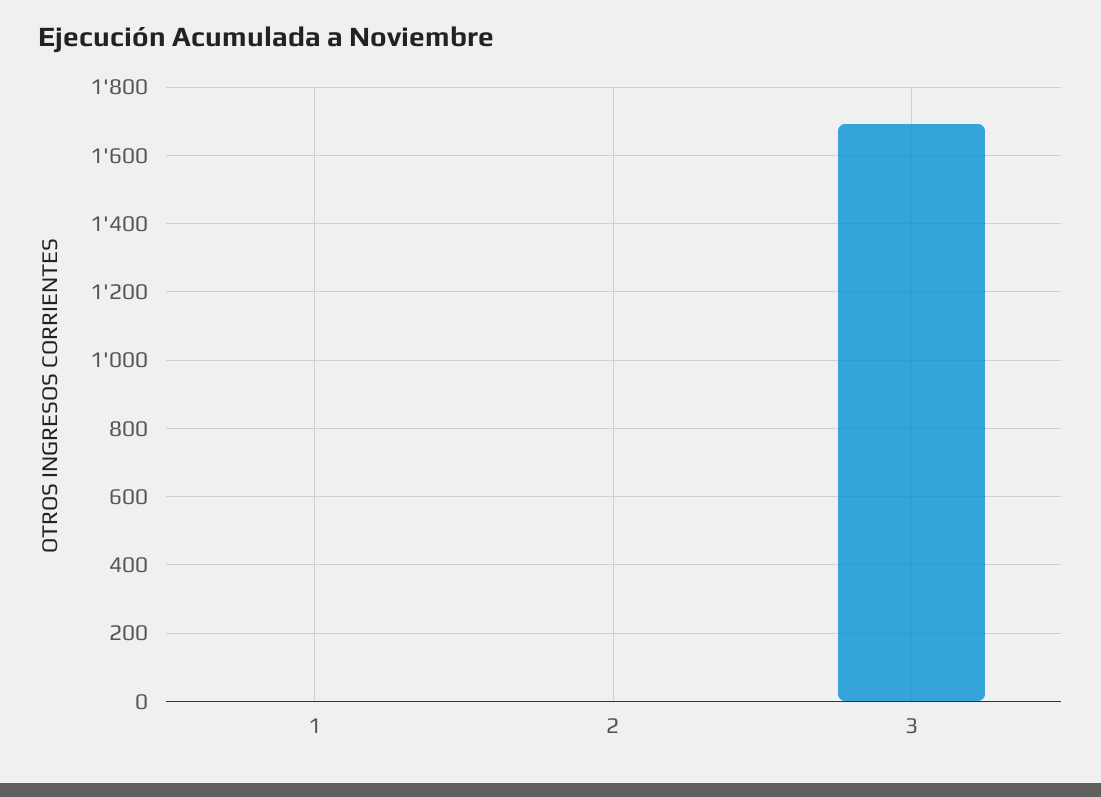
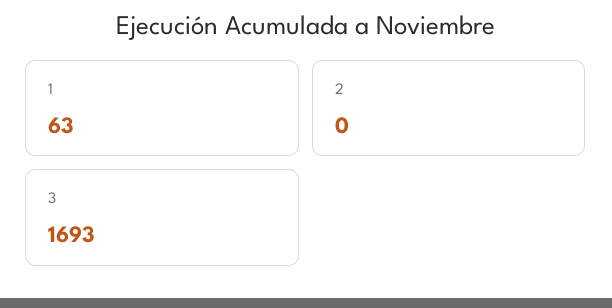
1: 0 -> 63

